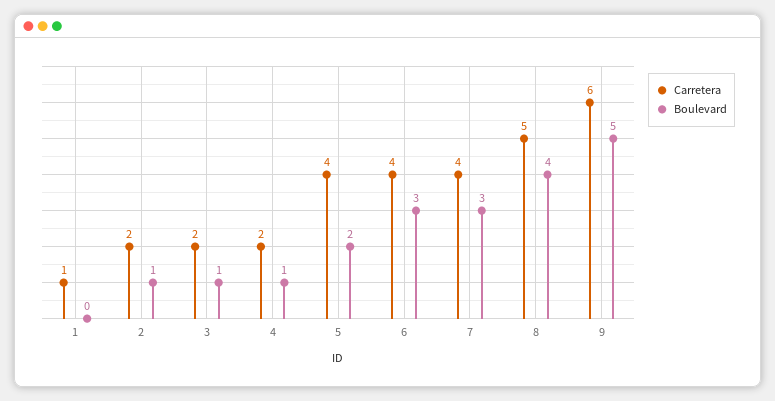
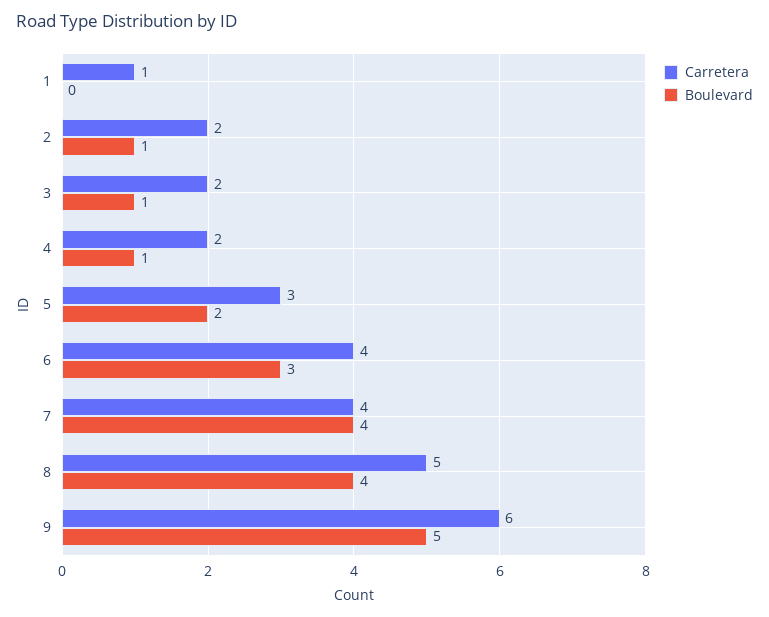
Carretera, 5: 4 -> 3
Boulevard, 7: 3 -> 4

